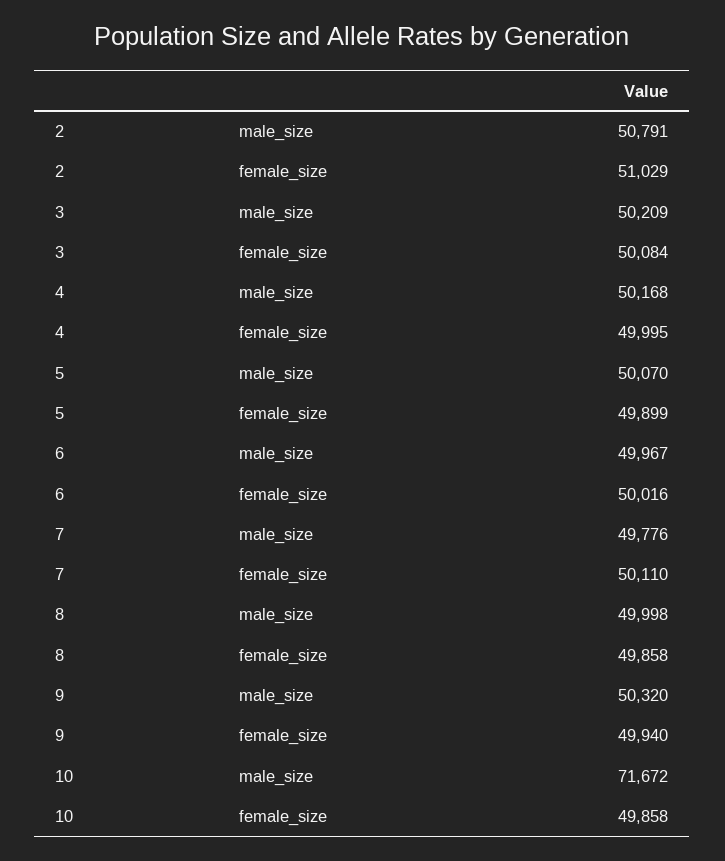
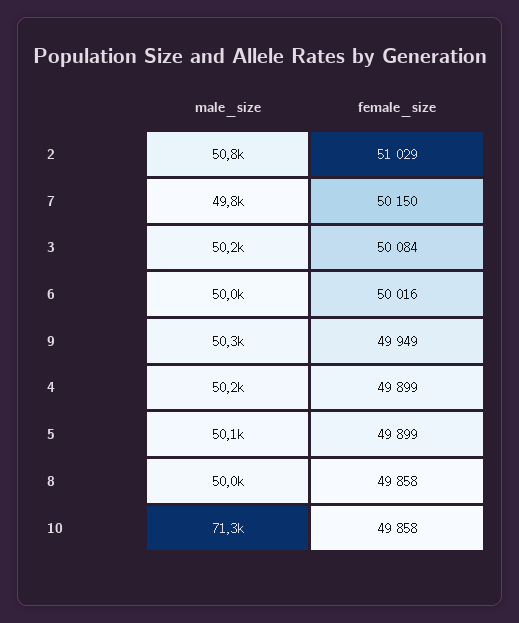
4, female_size: 49995 -> 49899
7, female_size: 50110 -> 50150
9, female_size: 49940 -> 49949
10, male_size: 71672 -> 71300

